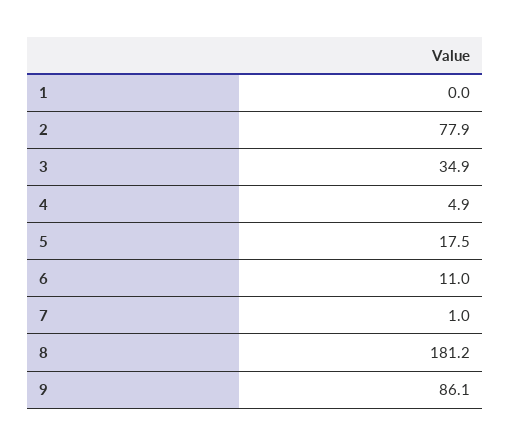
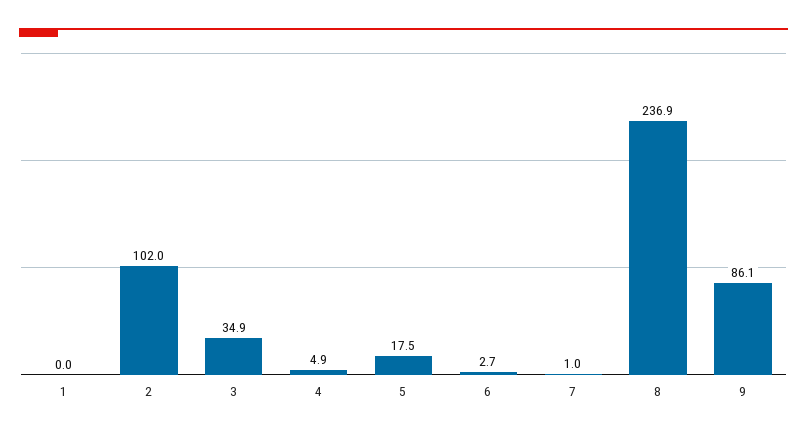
2: 77.9 -> 102
6: 11 -> 2.7
8: 181.2 -> 236.9

